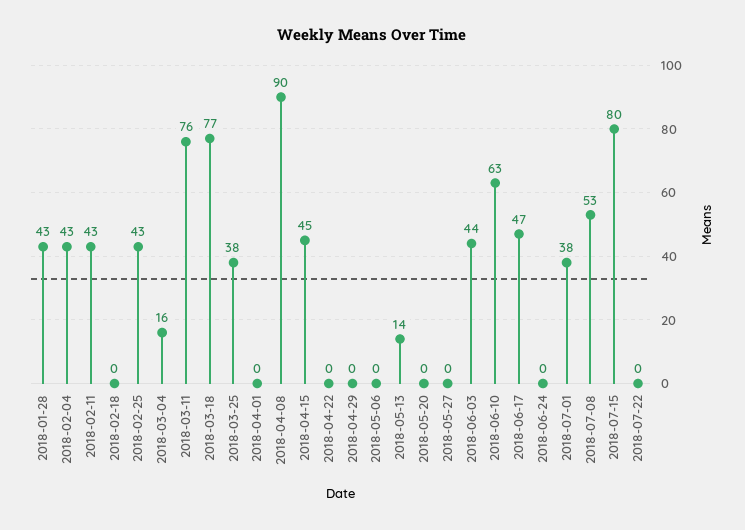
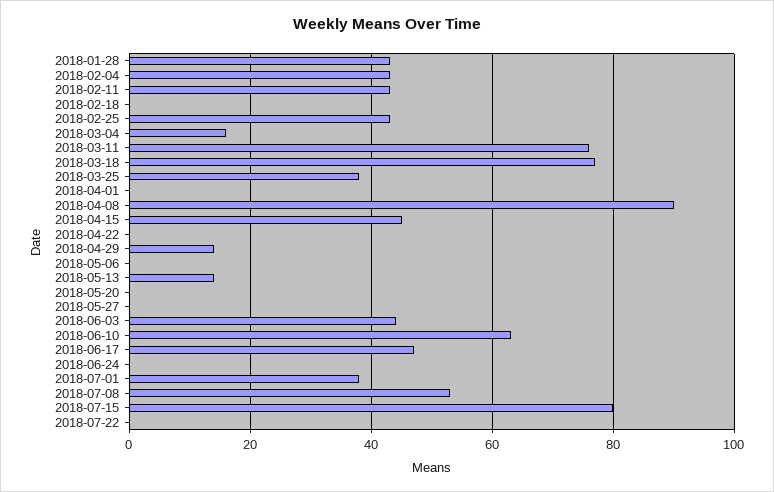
2018-04-29: 0 -> 15

